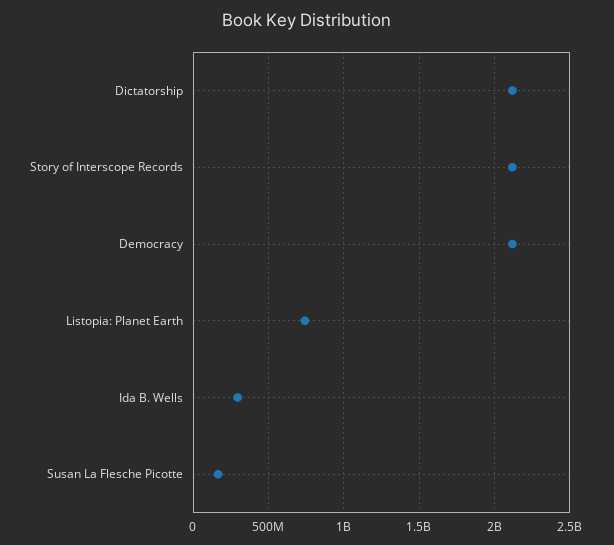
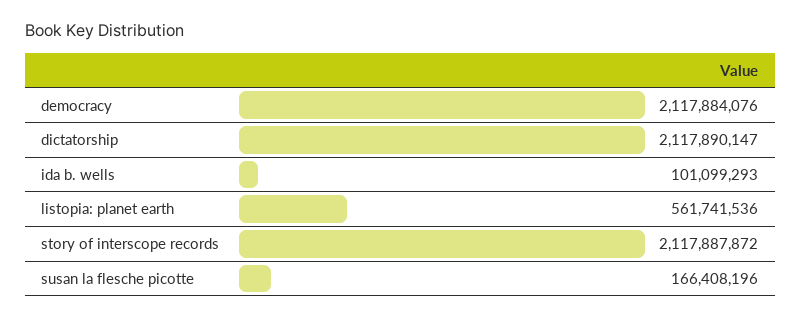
Listopia: Planet Earth: 750000000 -> 561741536
Ida B. Wells: 300000000 -> 101099293

